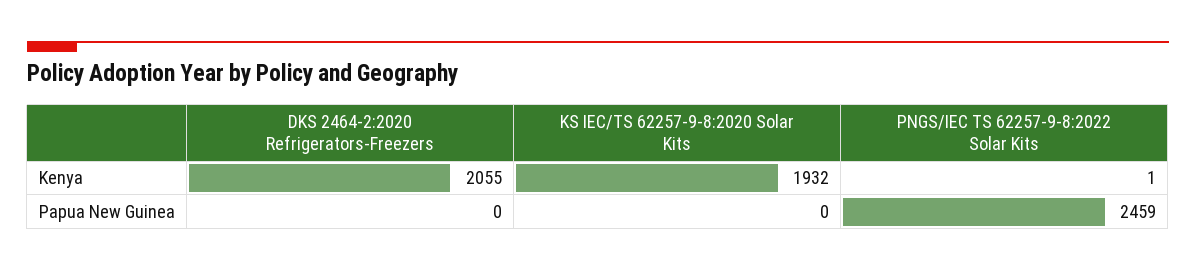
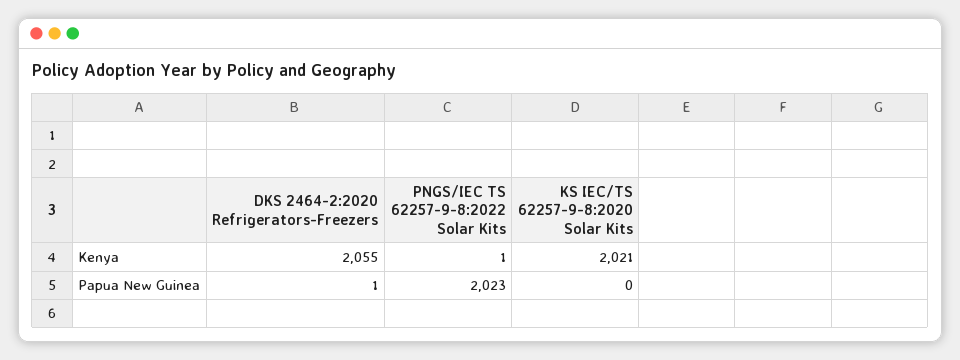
KS IEC/TS 62257-9-8:2020 Solar Kits, Kenya: 1932 -> 2021
DKS 2464-2:2020 Refrigerators-Freezers, Papua New Guinea: 0 -> 1
PNGS/IEC TS 62257-9-8:2022 Solar Kits, Papua New Guinea: 2459 -> 2023

